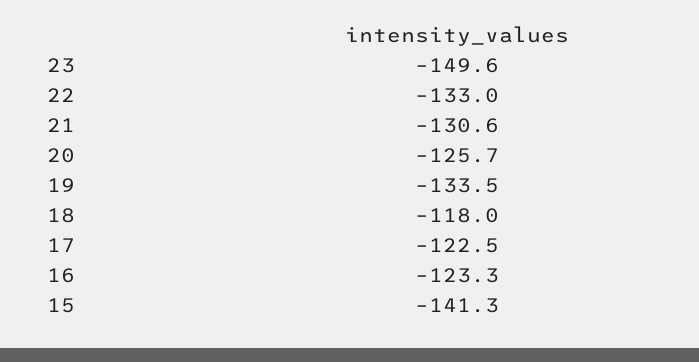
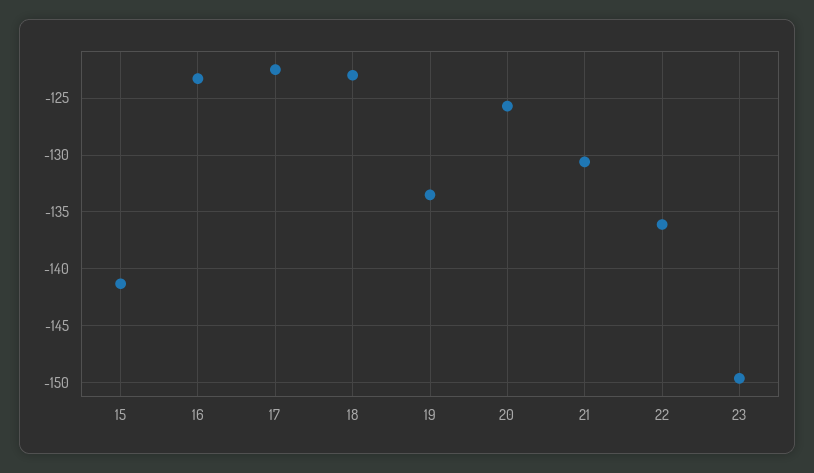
22: -133 -> -136
18: -118 -> -123

